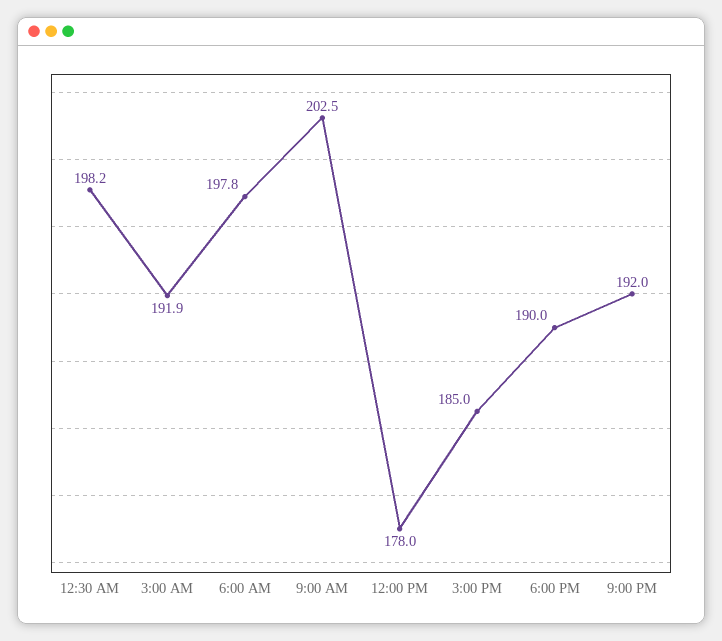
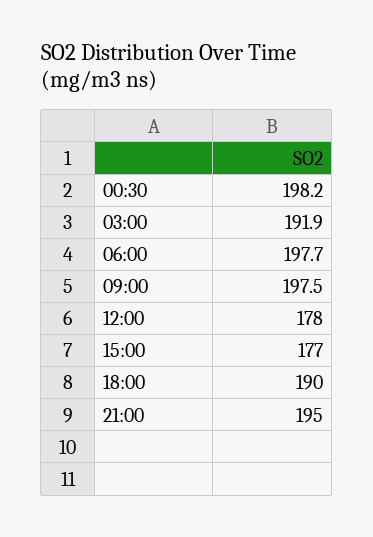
6:00 AM: 197.8 -> 197.7
9:00 AM: 202.5 -> 197.5
3:00 PM: 185 -> 177
9:00 PM: 192 -> 195

